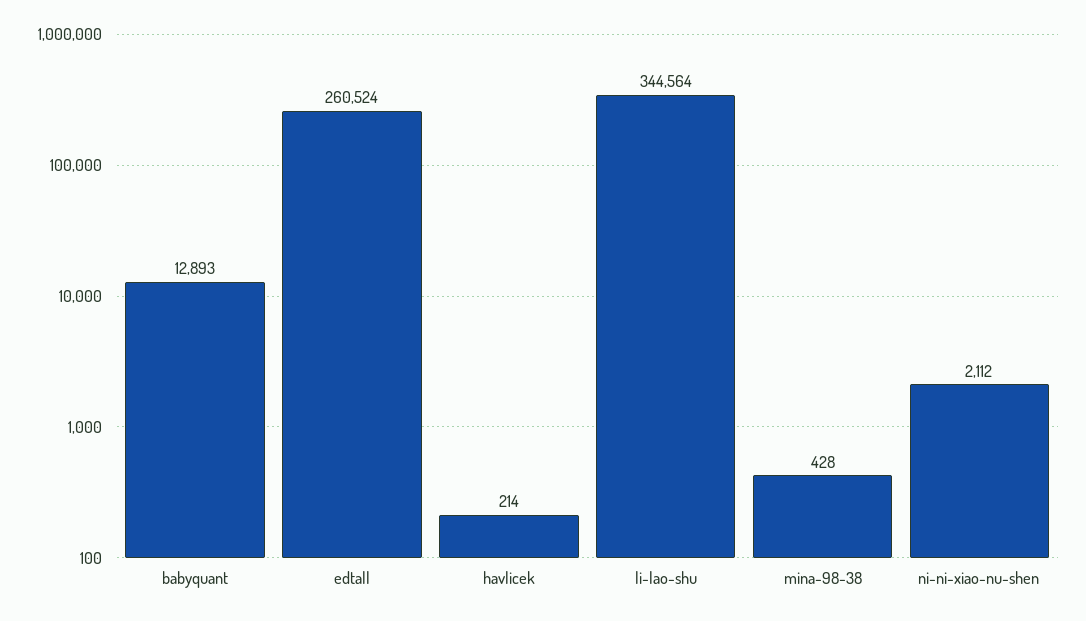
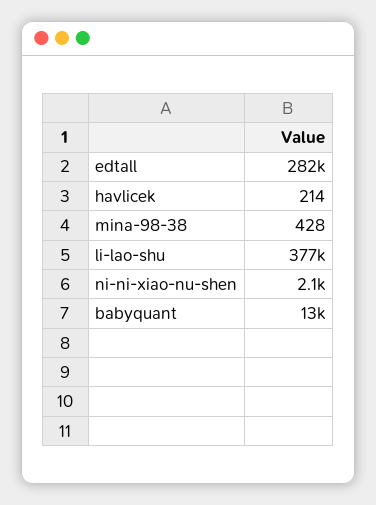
edtall: 260524 -> 282000
li-lao-shu: 344564 -> 377000

